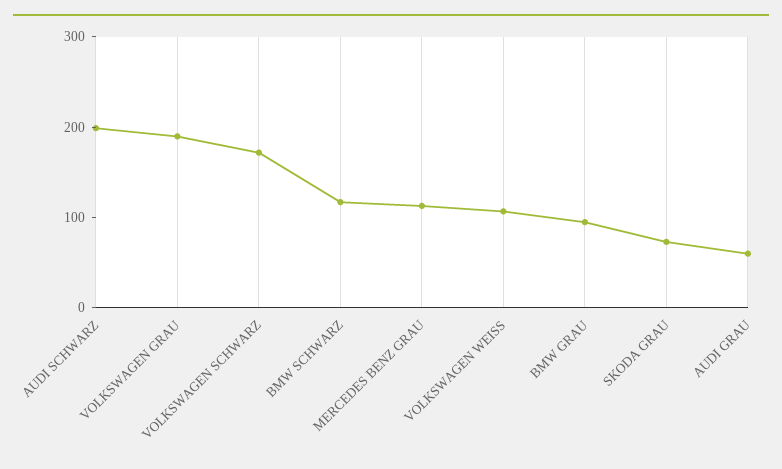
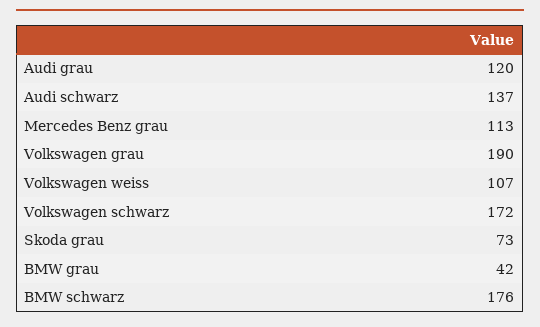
AUDI SCHWARZ: 200 -> 137
BMW SCHWARZ: 120 -> 176
BMW GRAU: 100 -> 42
AUDI GRAU: 60 -> 120

